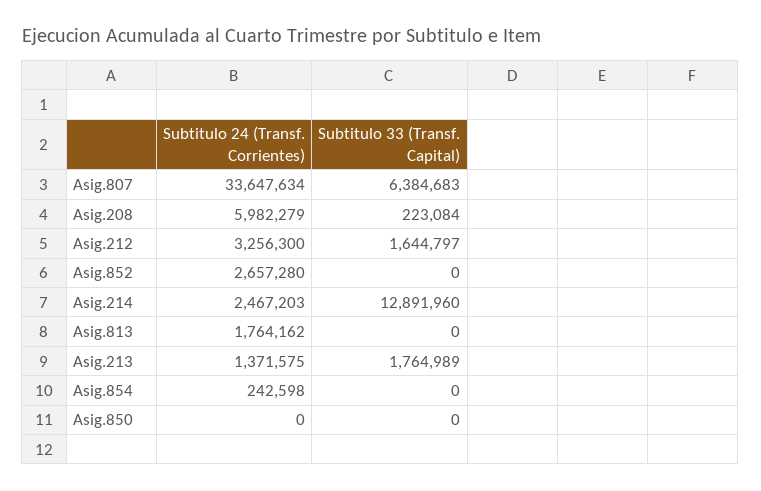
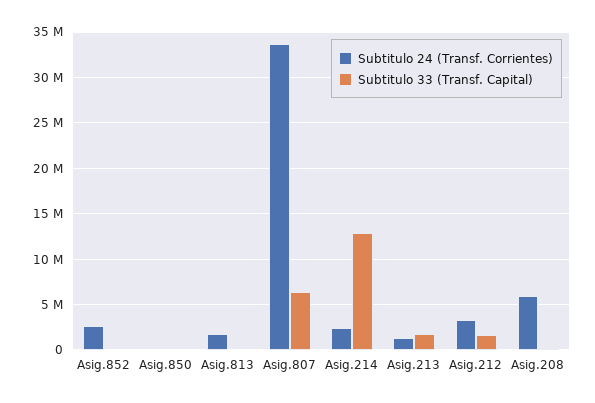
Subtitulo 24 (Transf. Corrientes), Asig.854: 242598 -> none
Subtitulo 33 (Transf. Capital), Asig.854: 0 -> none

